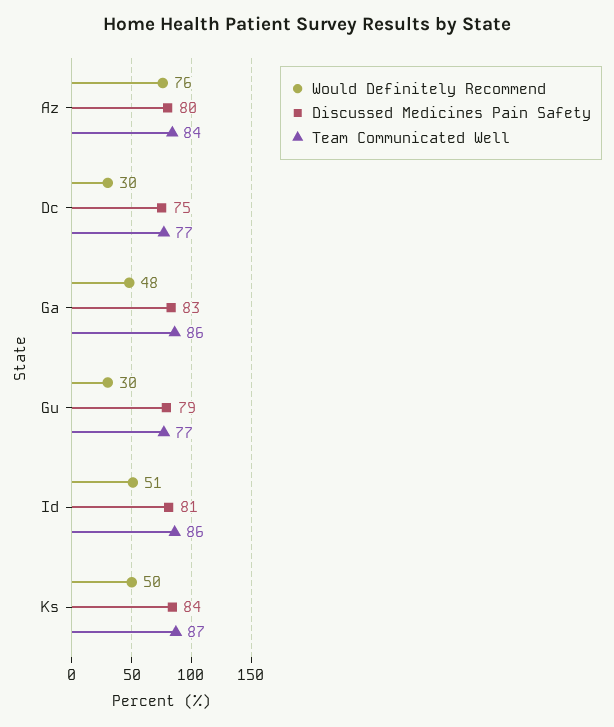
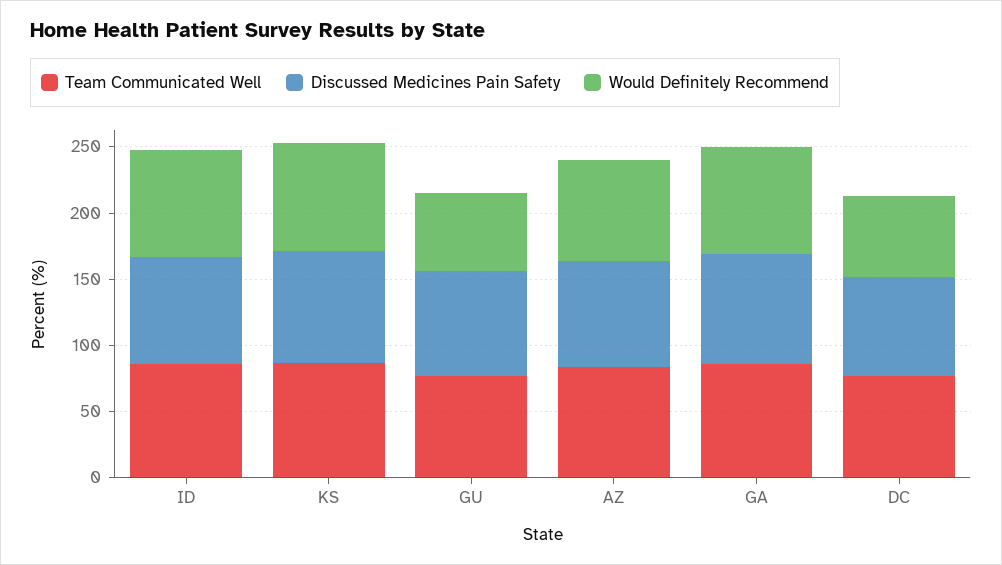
Would Definitely Recommend, Dc: 30 -> 60
Would Definitely Recommend, Ga: 48 -> 80
Would Definitely Recommend, Gu: 30 -> 60
Would Definitely Recommend, Id: 51 -> 80
Would Definitely Recommend, Ks: 50 -> 80

